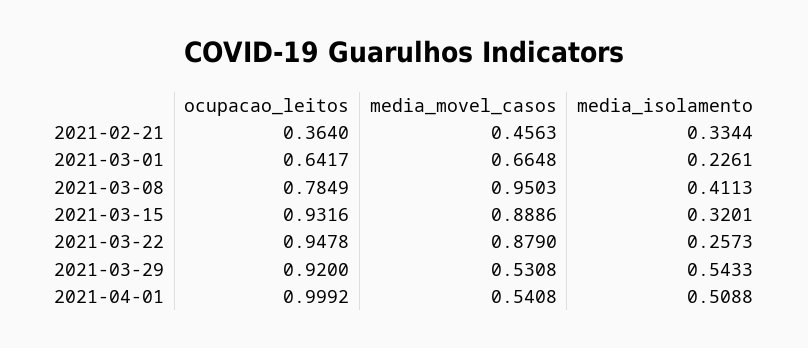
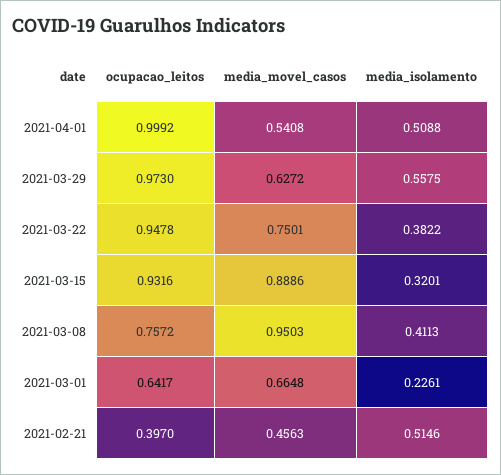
ocupacao_leitos, 2021-02-21: 0.364 -> 0.397
media_isolamento, 2021-02-21: 0.3344 -> 0.5146
ocupacao_leitos, 2021-03-08: 0.7849 -> 0.7572
media_movel_casos, 2021-03-22: 0.879 -> 0.7501
media_isolamento, 2021-03-22: 0.2573 -> 0.3822
ocupacao_leitos, 2021-03-29: 0.92 -> 0.973
media_movel_casos, 2021-03-29: 0.5308 -> 0.6272
media_isolamento, 2021-03-29: 0.5433 -> 0.5575

